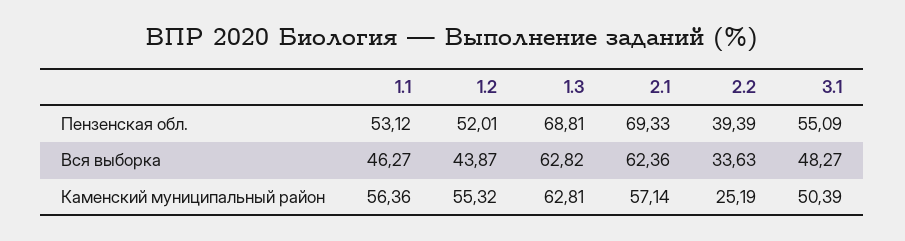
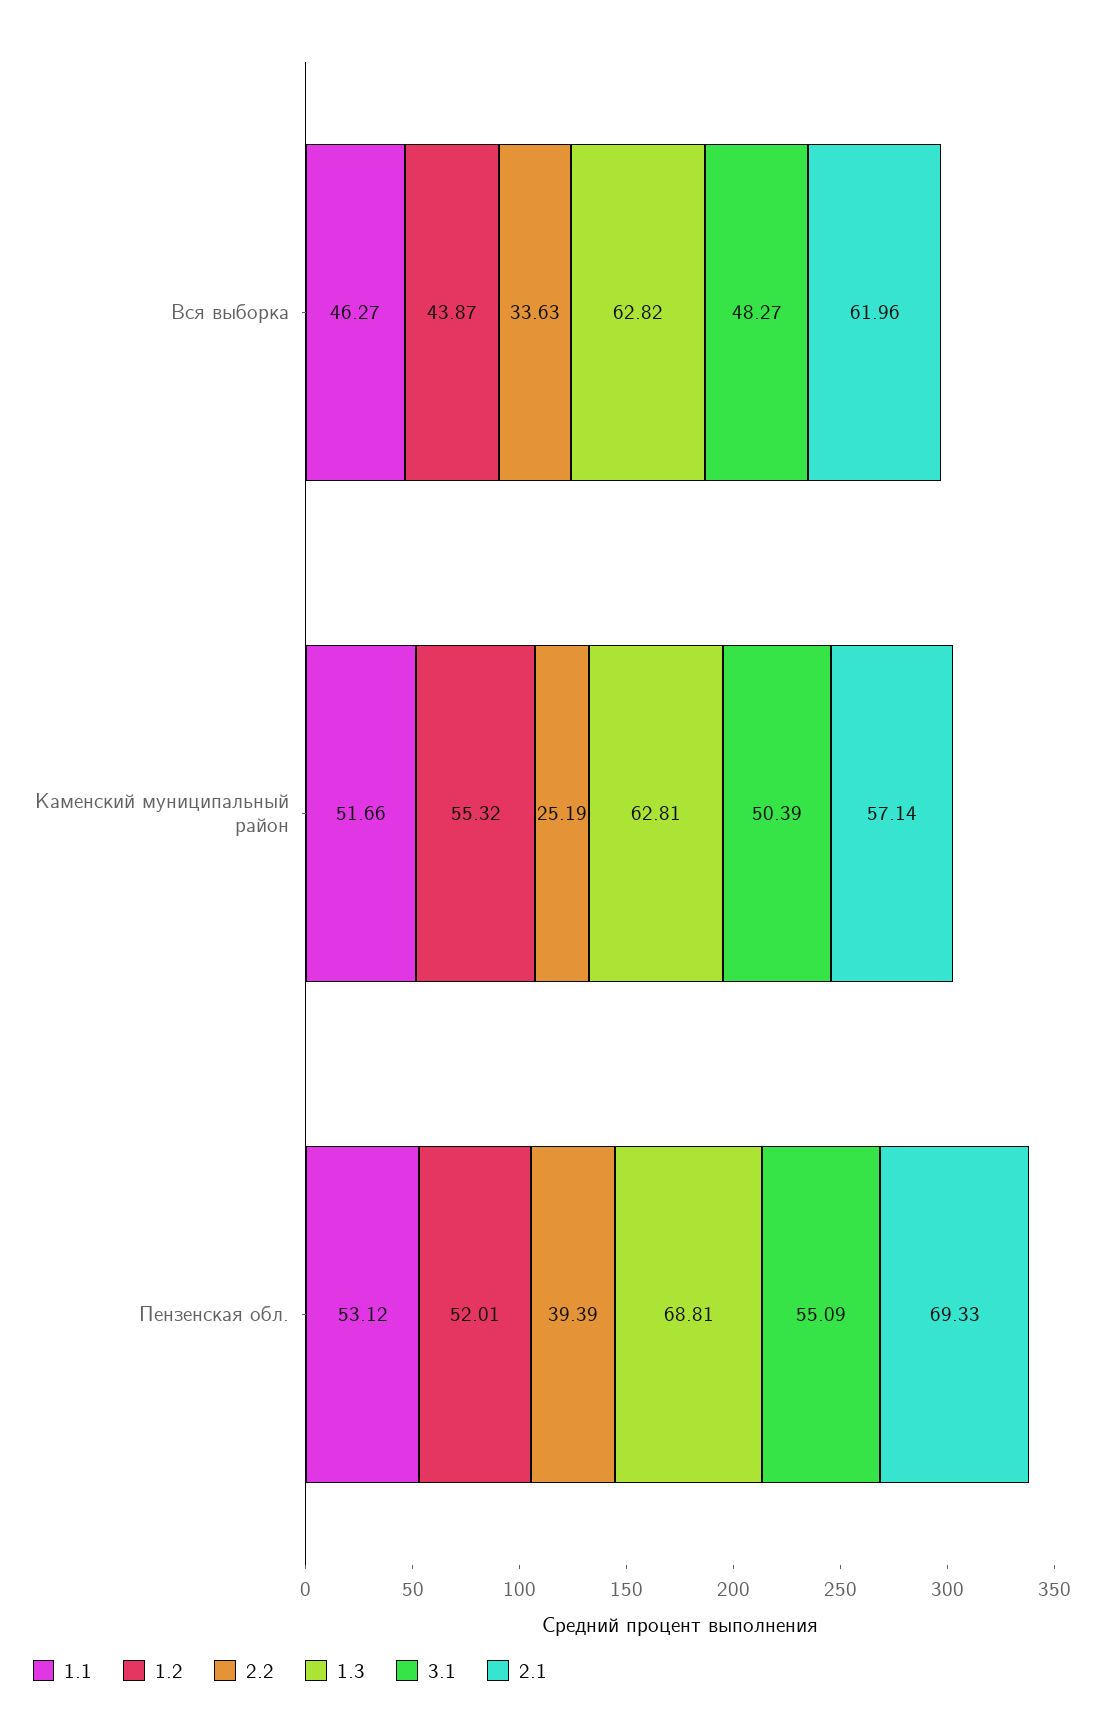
2.1, Вся выборка: 62.36 -> 61.96
1.1, Каменский муниципальный район: 56.36 -> 51.66

